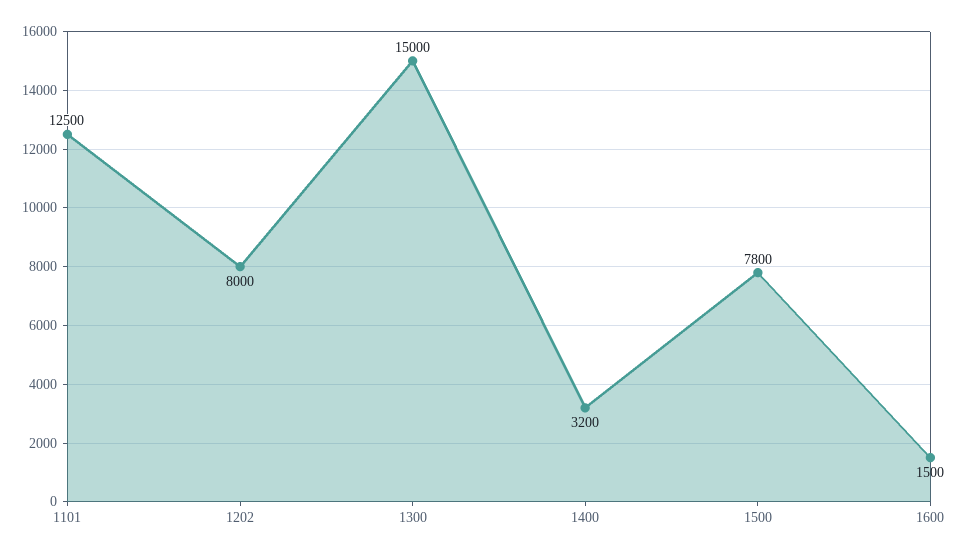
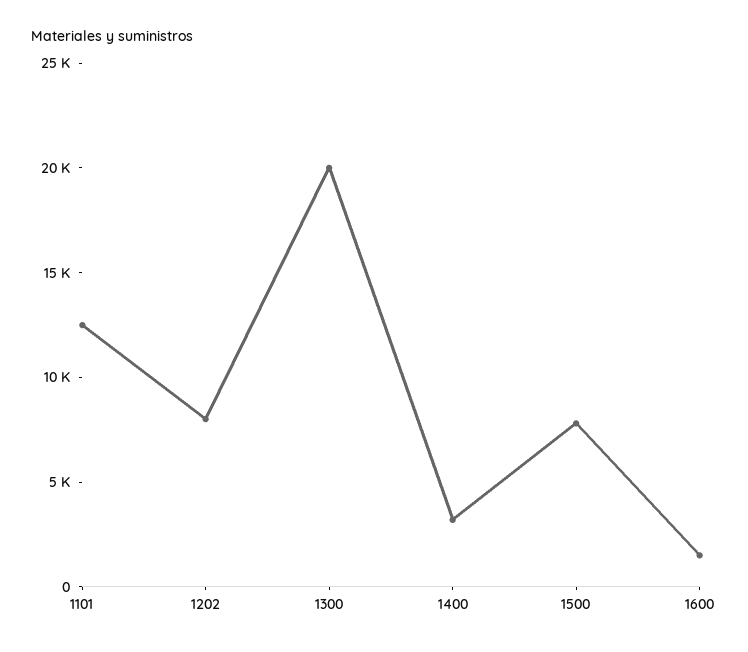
1300: 15000 -> 20000

